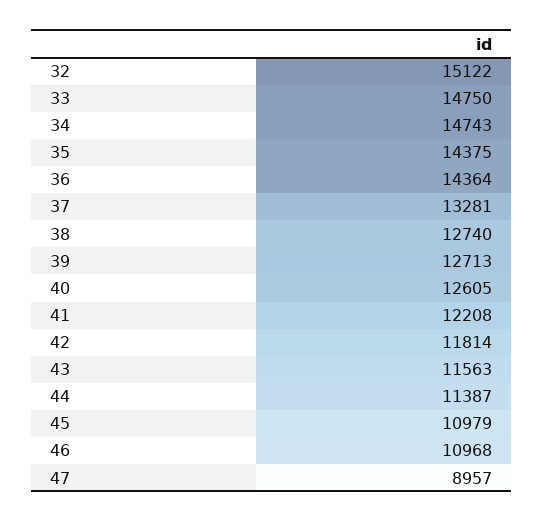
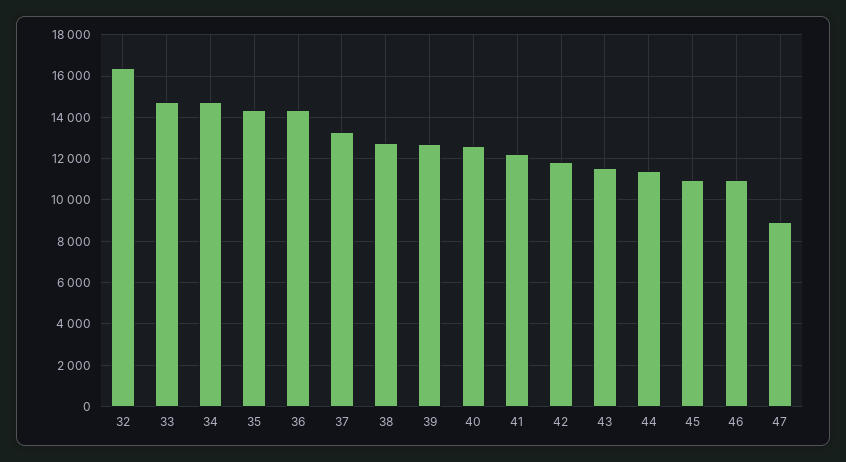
32: 15122 -> 16500

